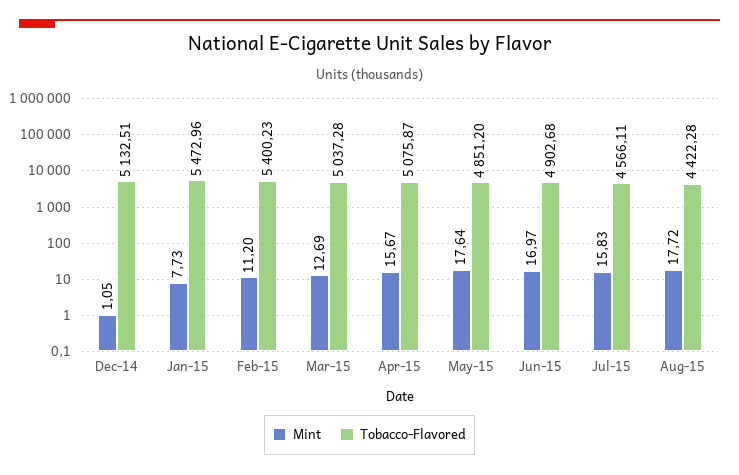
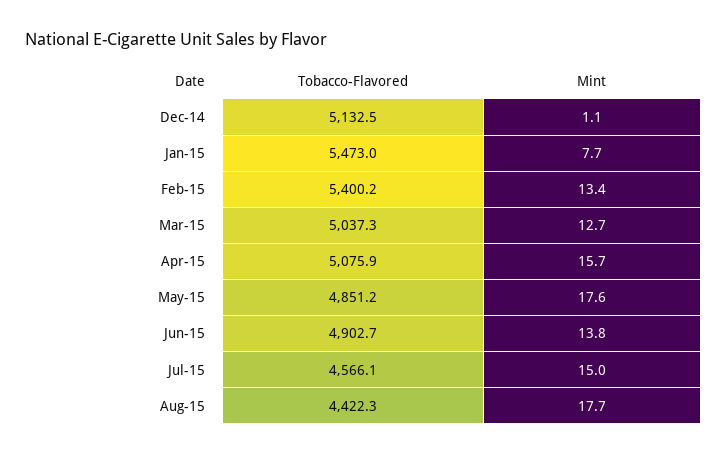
Mint, Feb-15: 11.2 -> 13.4
Mint, Jun-15: 16.97 -> 13.8
Mint, Jul-15: 15.83 -> 15

